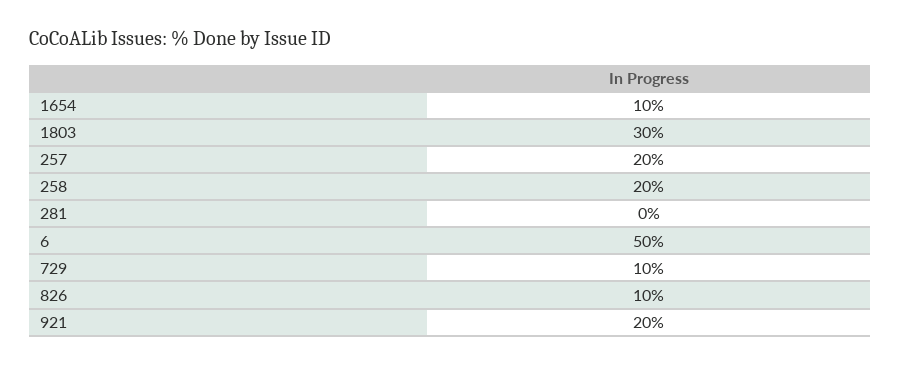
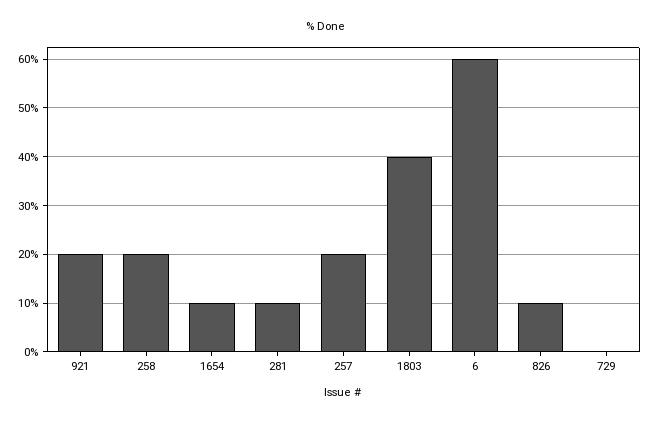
1803: 30 -> 40
281: 0 -> 10
6: 50 -> 60
729: 10 -> 0

